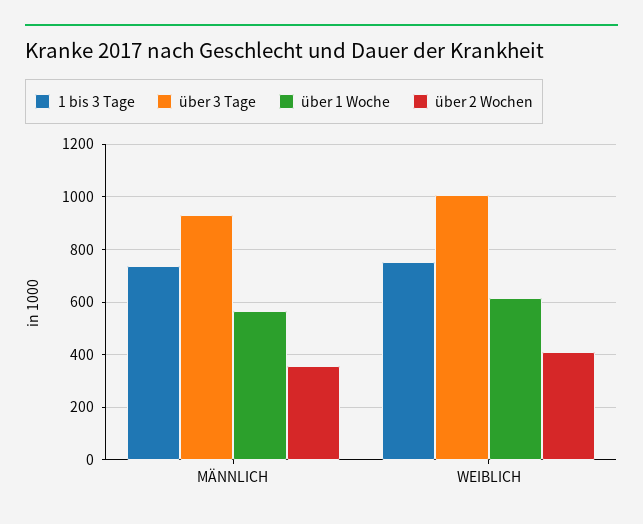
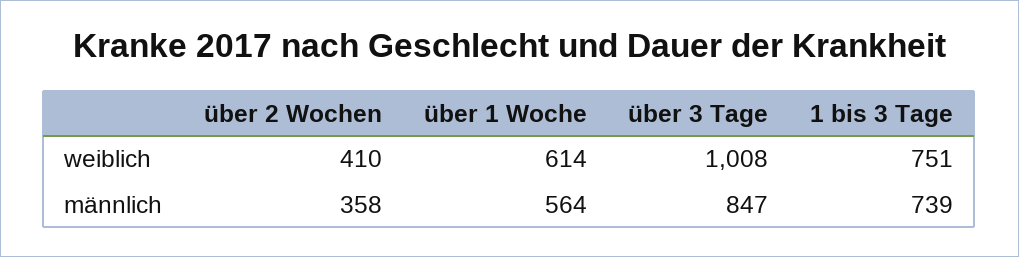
über 3 Tage, MÄNNLICH: 925 -> 847

